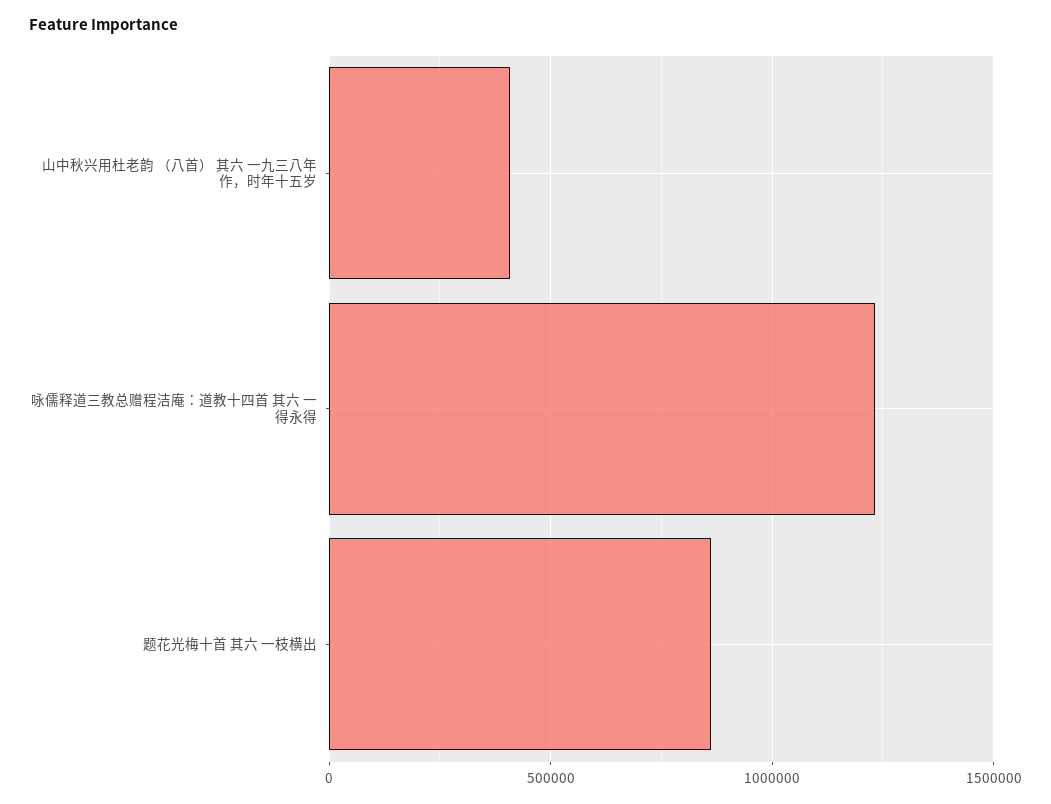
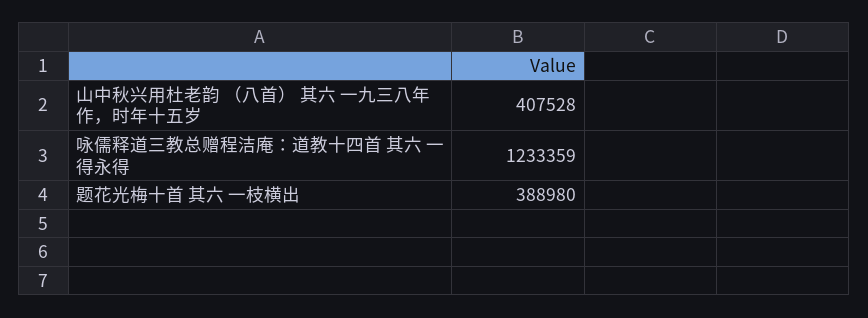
题花光梅十首 其六 一枝横出: 850000 -> 388980

